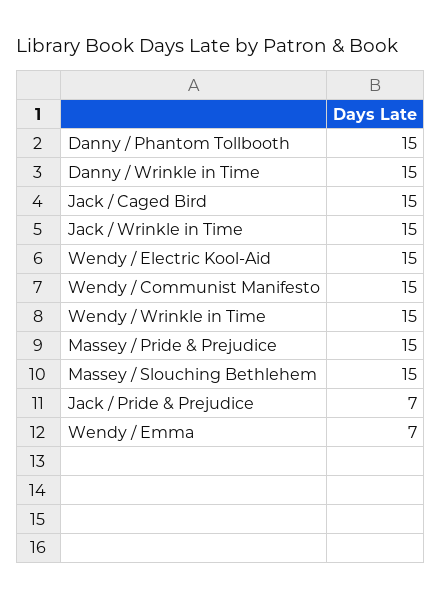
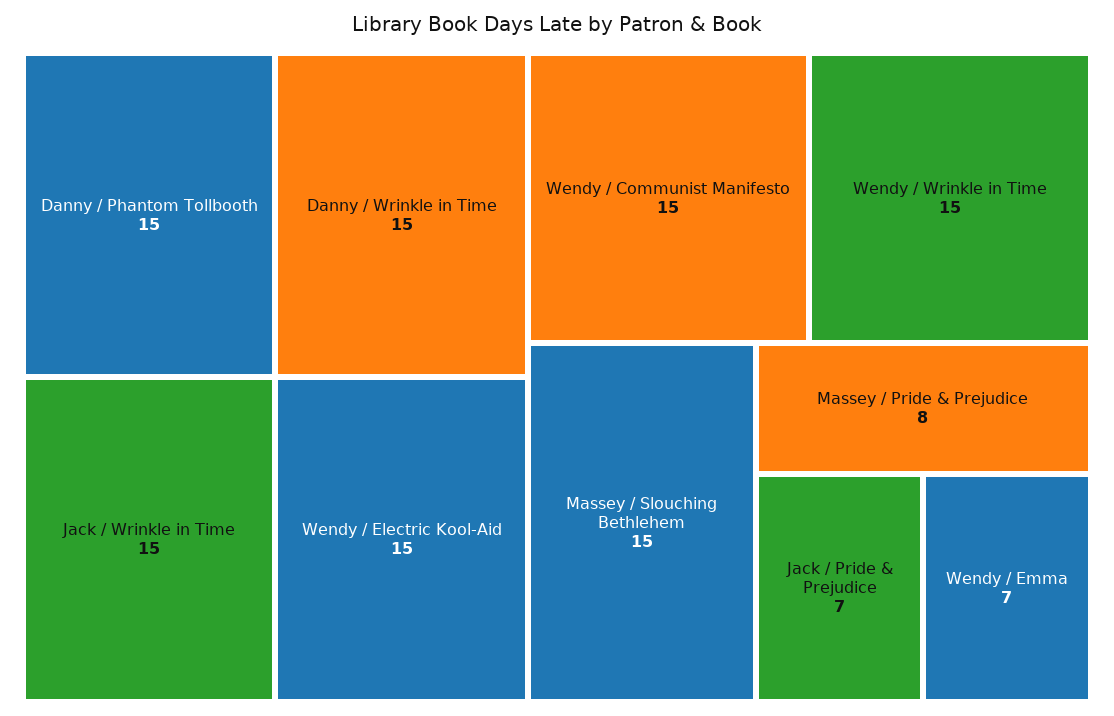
Jack / Caged Bird: 15 -> none
Massey / Pride & Prejudice: 15 -> 8

